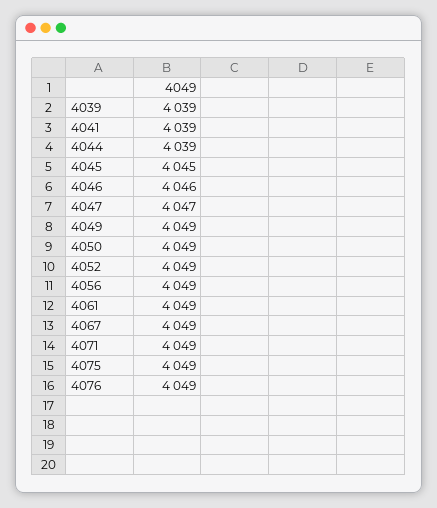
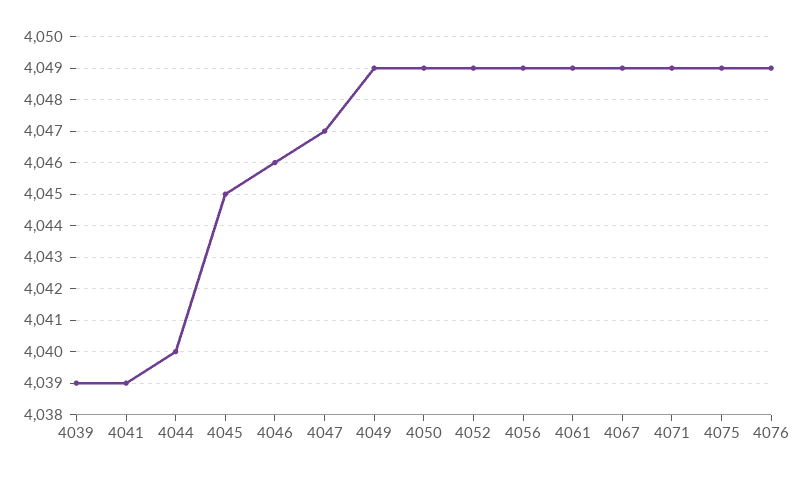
4044: 4039 -> 4040

